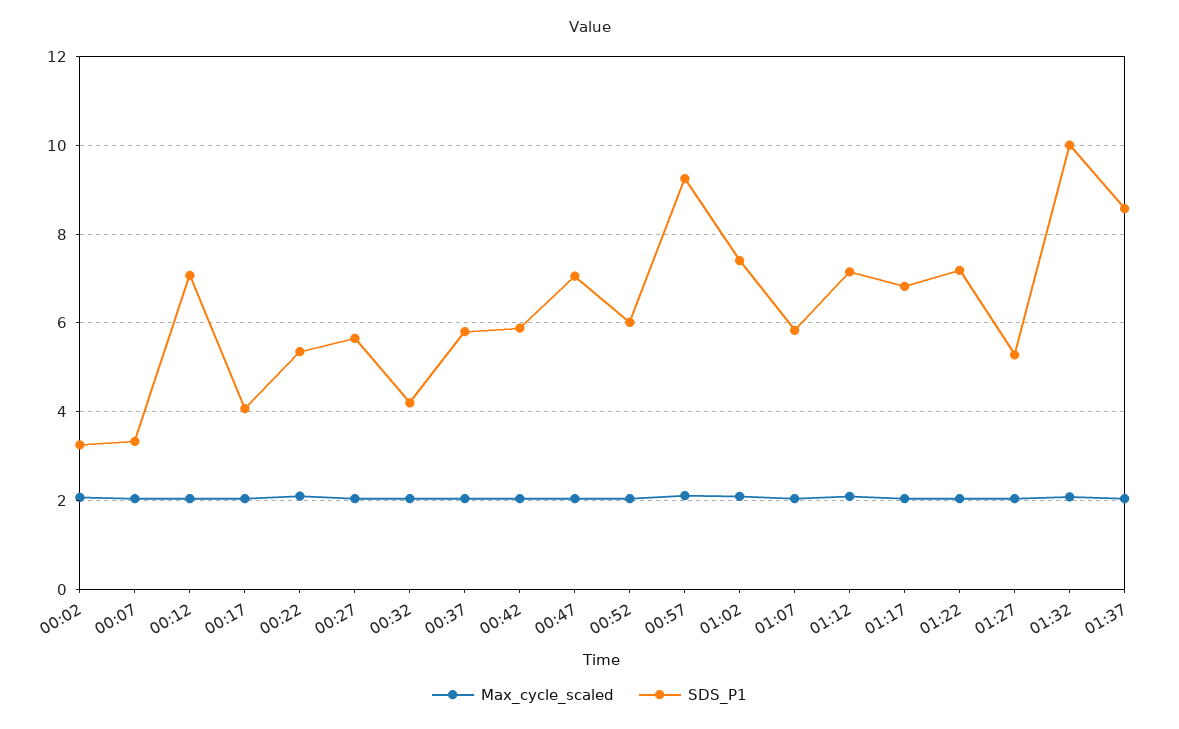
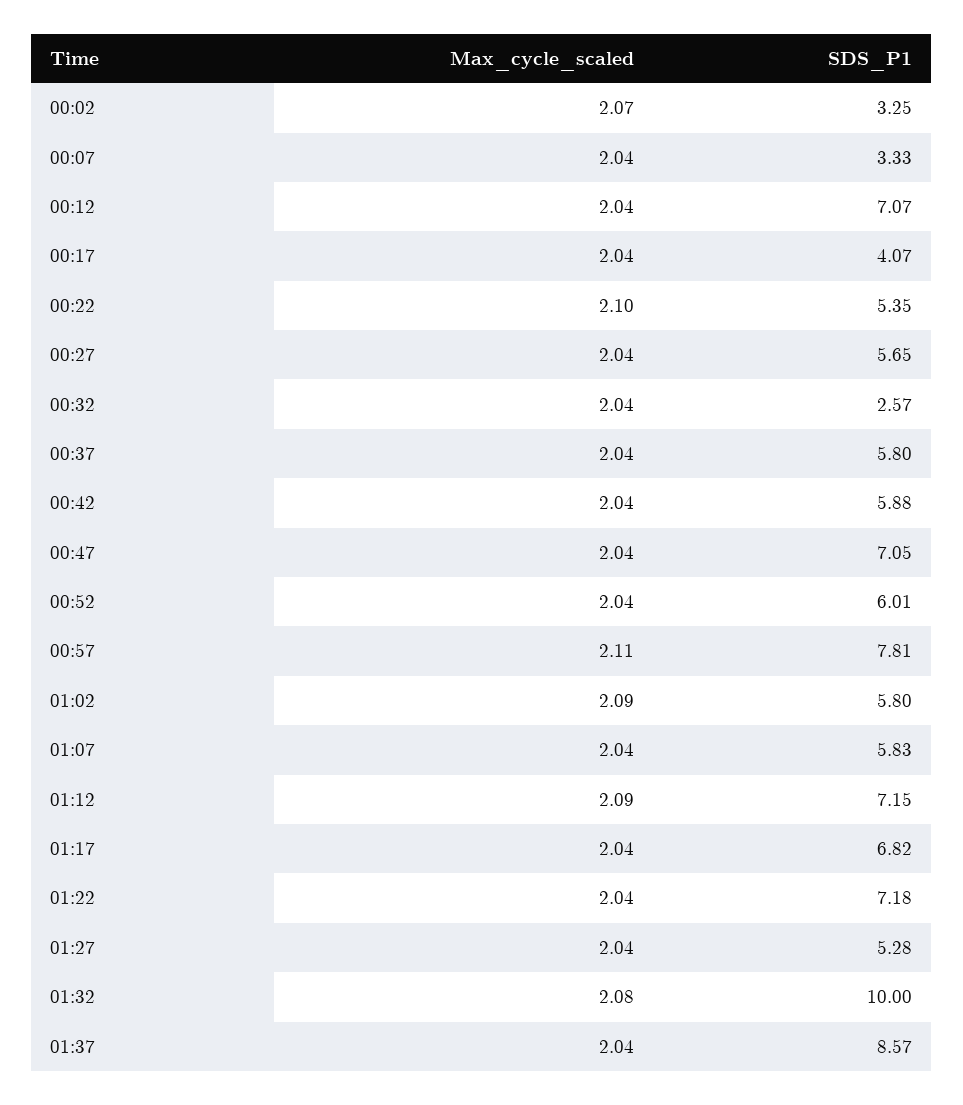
SDS_P1, 00:32: 4.2 -> 2.57
SDS_P1, 00:57: 9.2 -> 7.81
SDS_P1, 01:02: 7.4 -> 5.8

